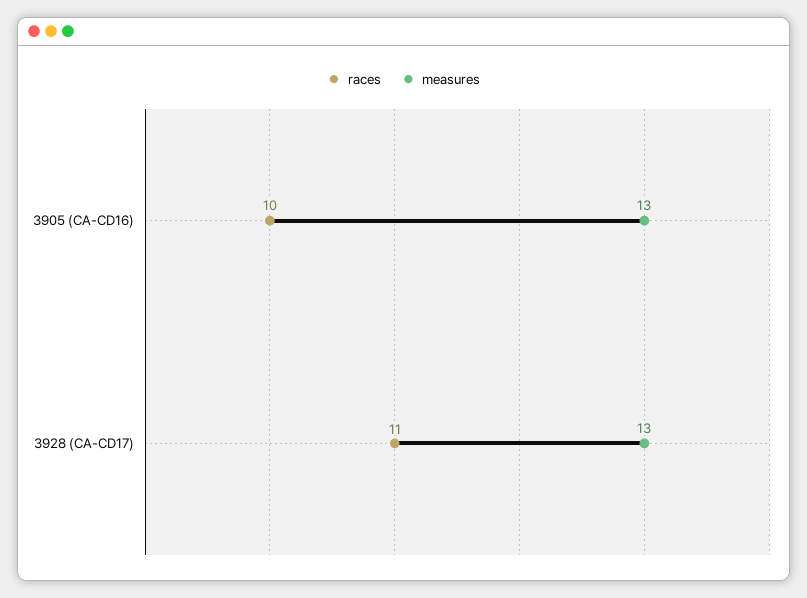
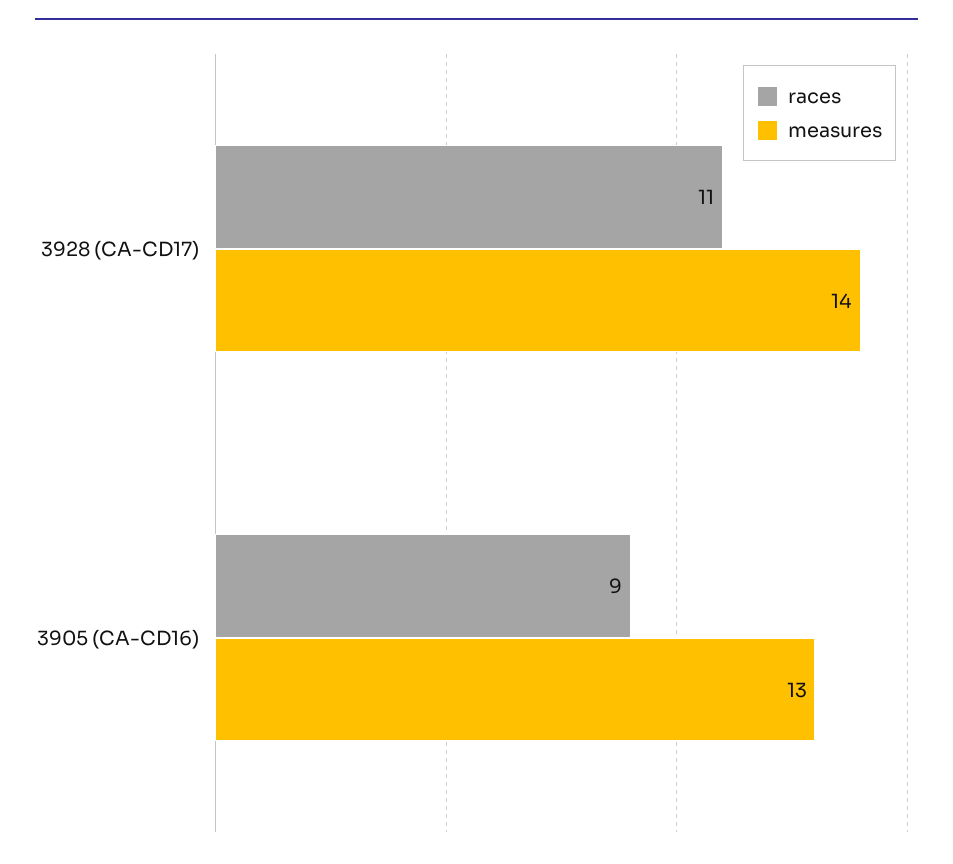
races, 3905 (CA-CD16): 10 -> 9
measures, 3928 (CA-CD17): 13 -> 14

